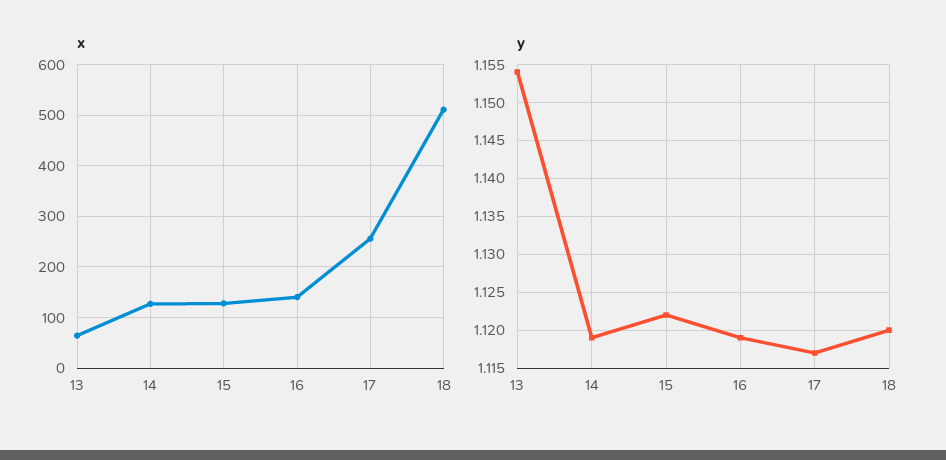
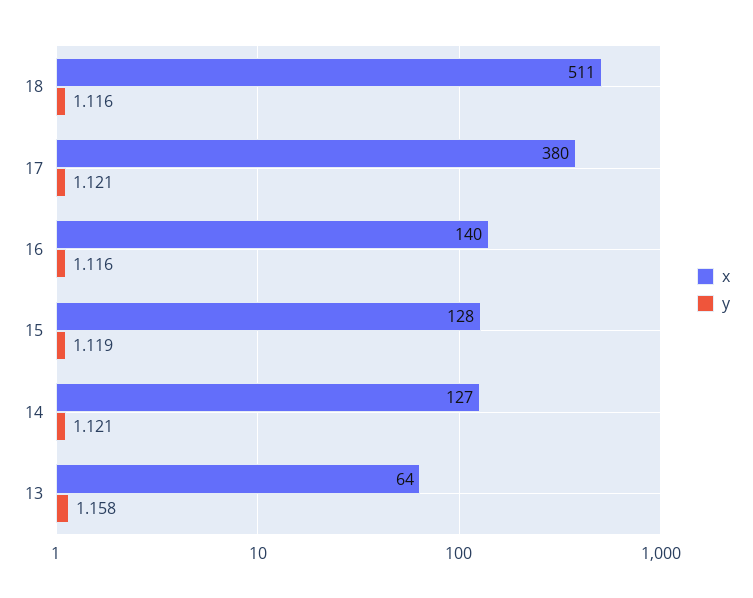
x, 17: 260 -> 380
y, 13: 1.154 -> 1.158
y, 14: 1.119 -> 1.121
y, 15: 1.122 -> 1.119
y, 16: 1.119 -> 1.116
y, 17: 1.117 -> 1.121
y, 18: 1.12 -> 1.116

